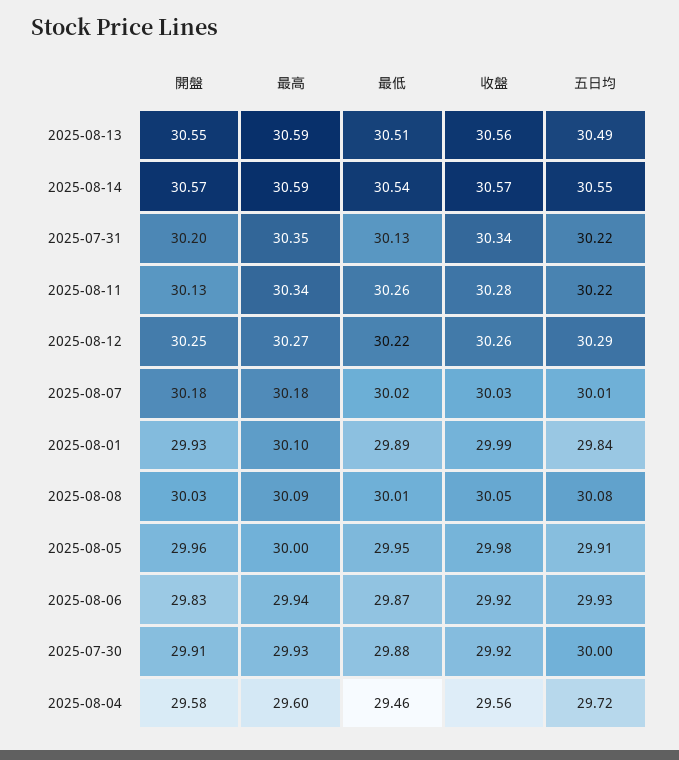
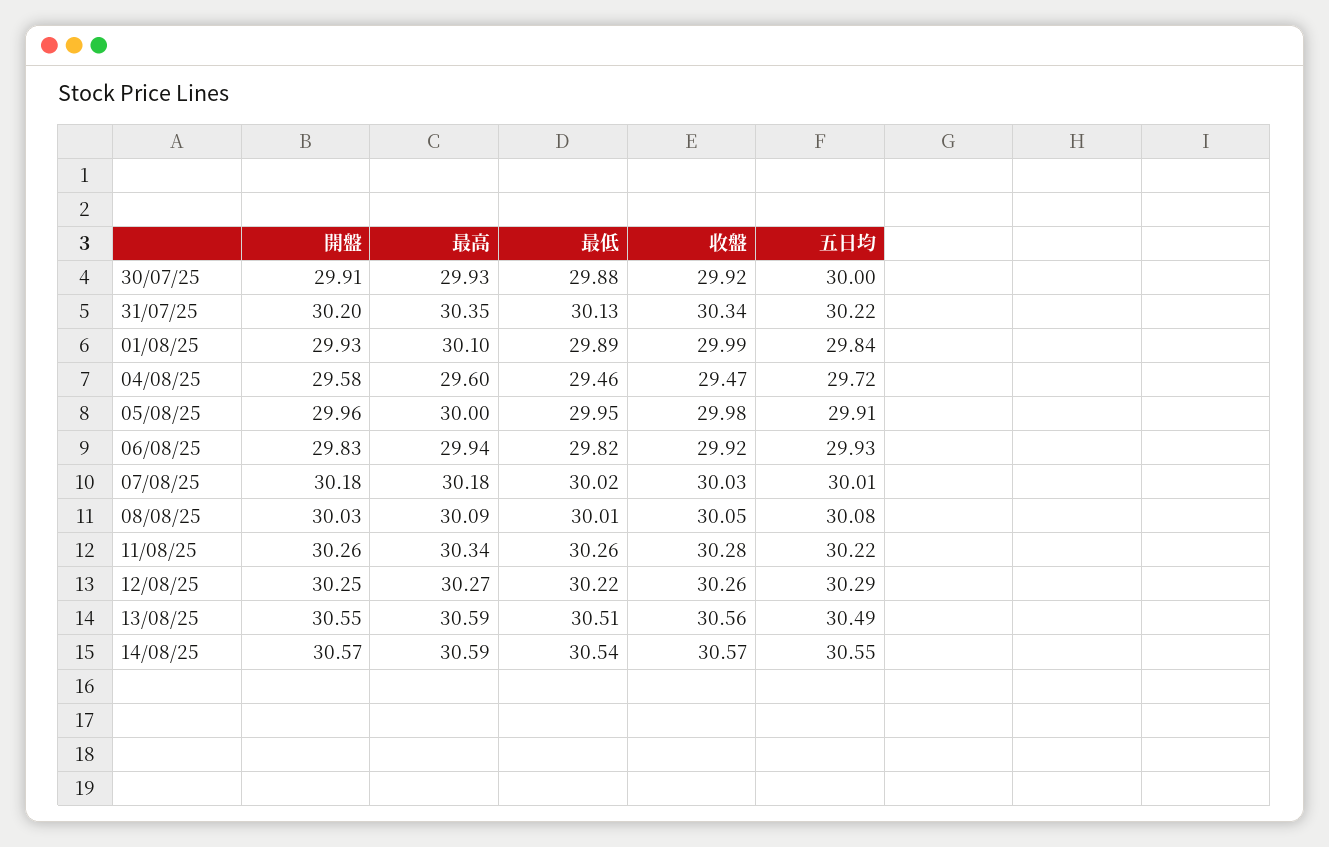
開盤, 2025-08-11: 30.13 -> 30.26
最低, 2025-08-06: 29.87 -> 29.82
收盤, 2025-08-04: 29.56 -> 29.47

